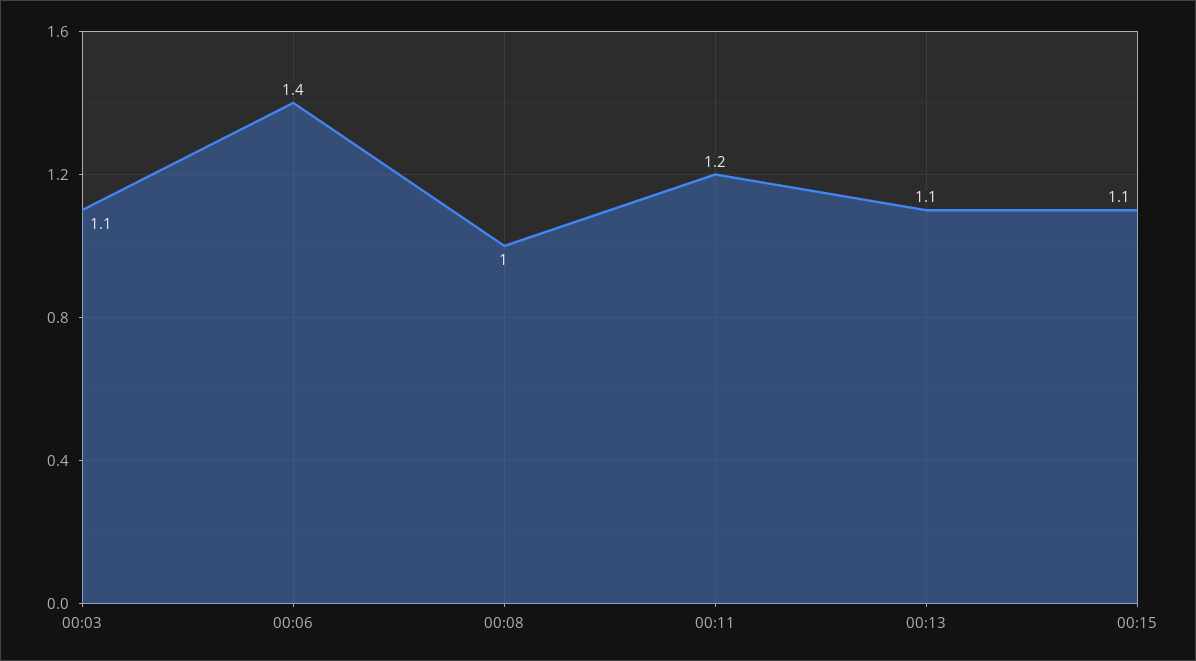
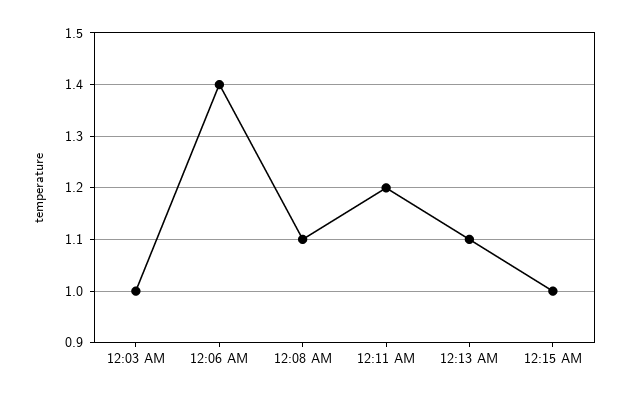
00:03: 1.1 -> 1
00:08: 1 -> 1.1
00:15: 1.1 -> 1

